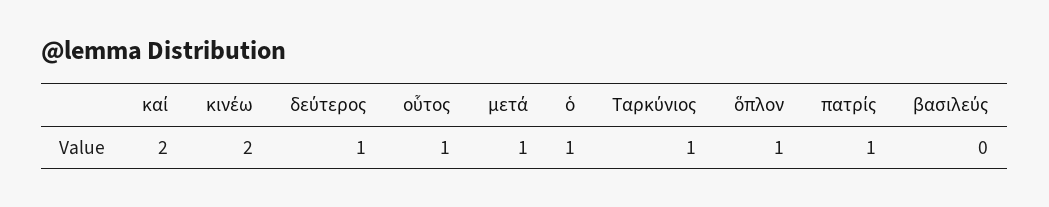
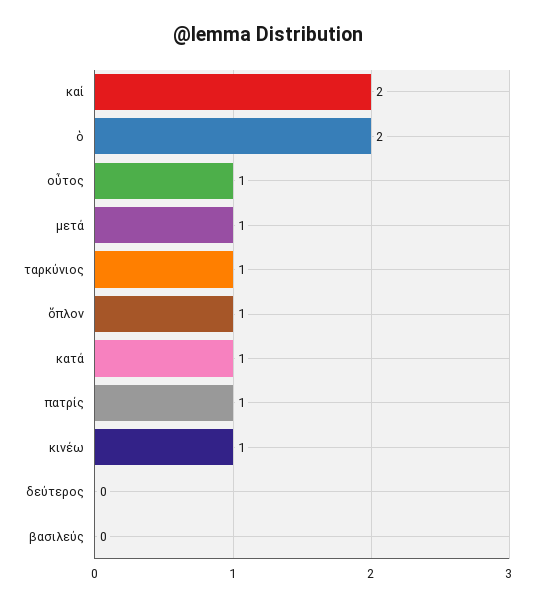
κινέω: 2 -> 1
δεύτερος: 1 -> 0
ὁ: 1 -> 2
κατά: none -> 1

